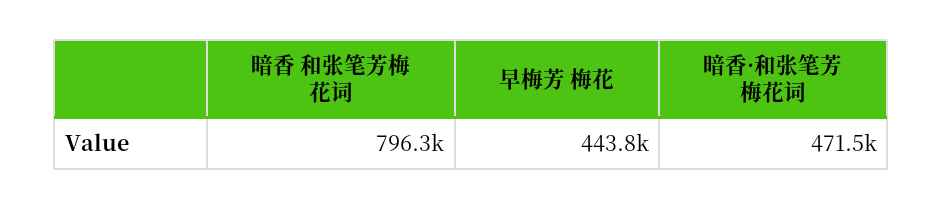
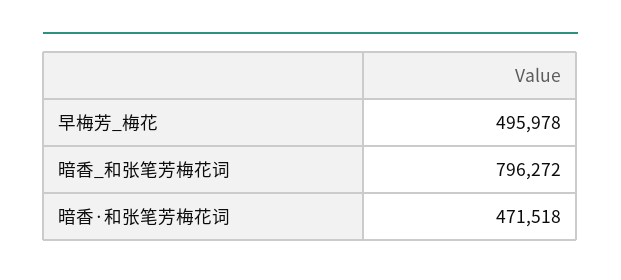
早梅芳 梅花: 443800 -> 495978

